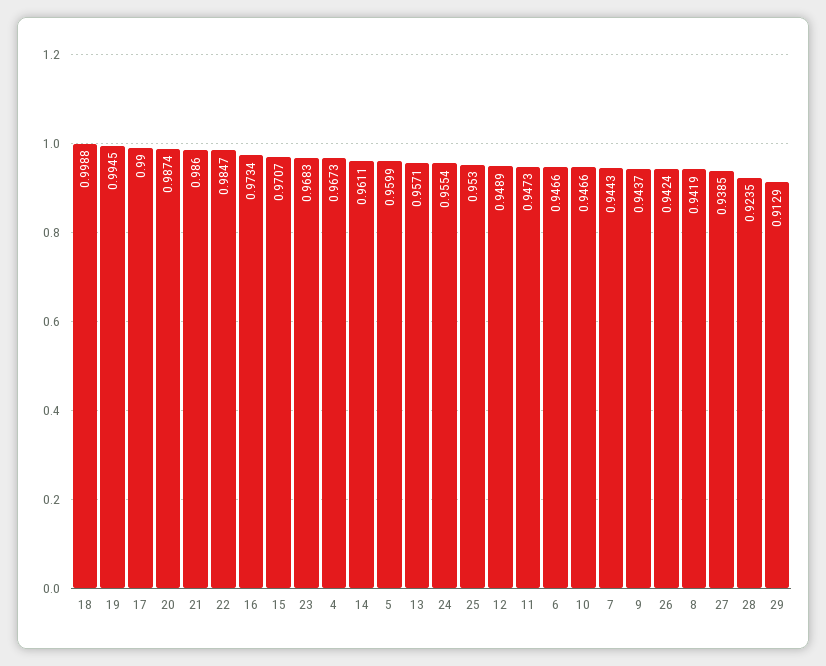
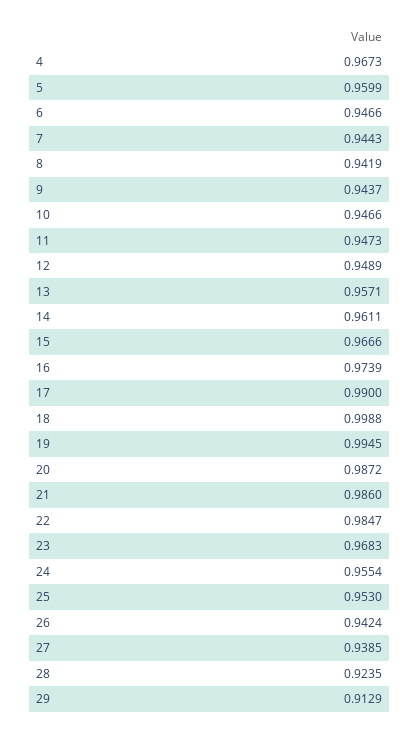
20: 0.9874 -> 0.9872
16: 0.9734 -> 0.9739
15: 0.9707 -> 0.9666

